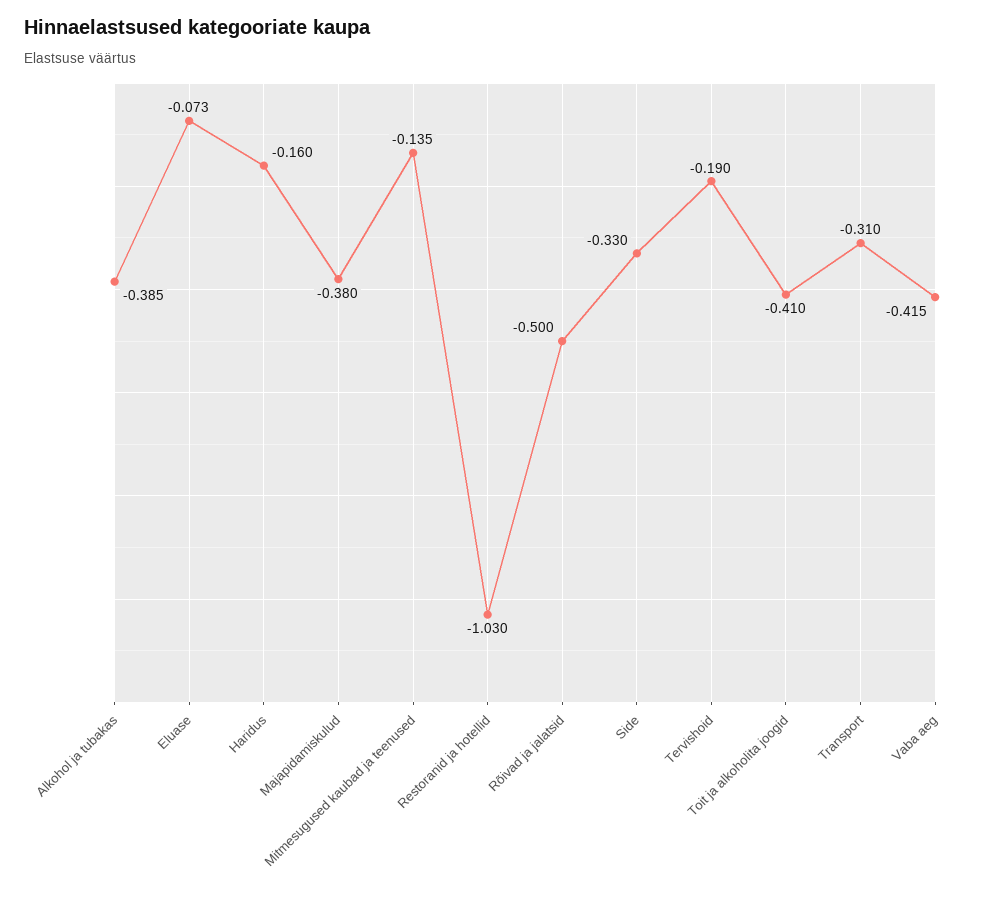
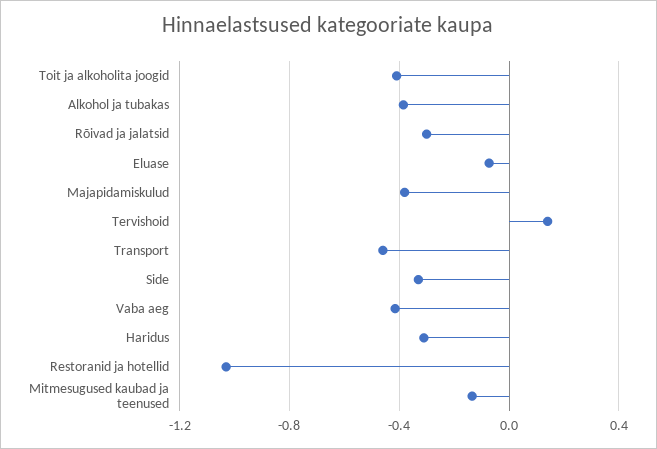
Haridus: -0.16 -> -0.3
Rõivad ja jalatsid: -0.5 -> -0.3
Tervishoid: -0.19 -> 0.15
Transport: -0.31 -> -0.45

